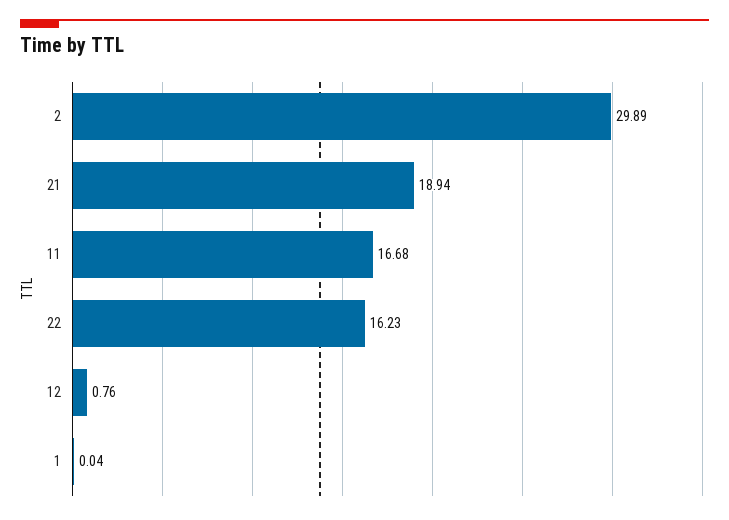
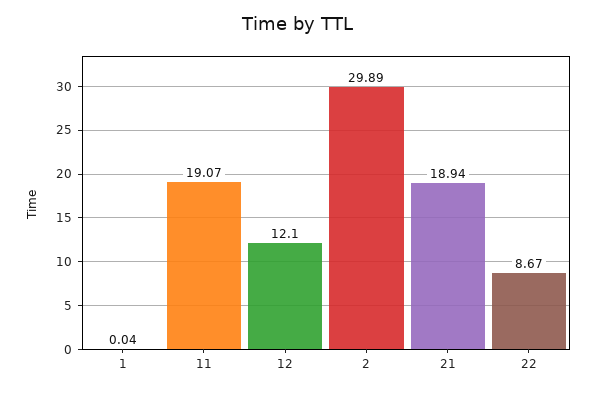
11: 16.68 -> 19.07
22: 16.23 -> 8.67
12: 0.76 -> 12.1

